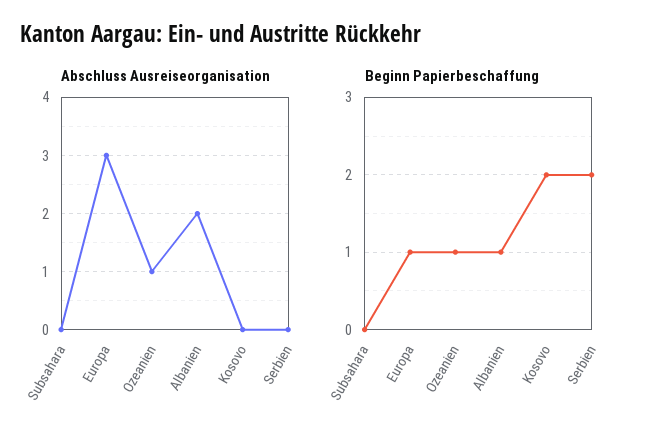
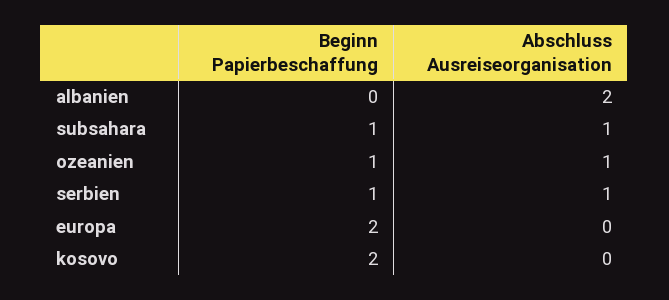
Abschluss Ausreiseorganisation, Subsahara: 0 -> 1
Abschluss Ausreiseorganisation, Europa: 3 -> 0
Abschluss Ausreiseorganisation, Serbien: 0 -> 1
Beginn Papierbeschaffung, Subsahara: 0 -> 1
Beginn Papierbeschaffung, Europa: 1 -> 2
Beginn Papierbeschaffung, Albanien: 1 -> 0
Beginn Papierbeschaffung, Serbien: 2 -> 1

